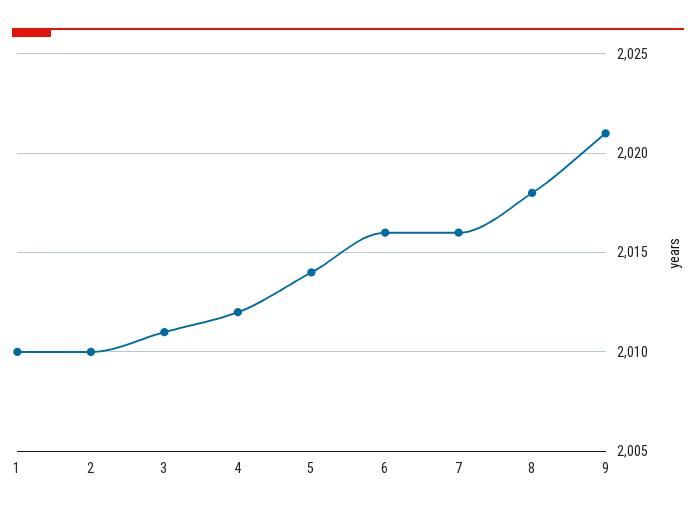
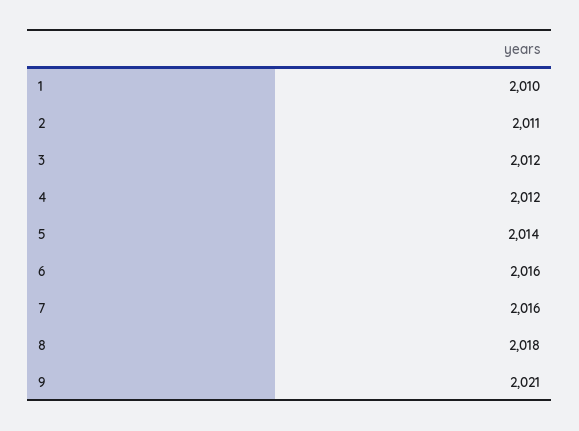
2: 2010 -> 2011
3: 2011 -> 2012

